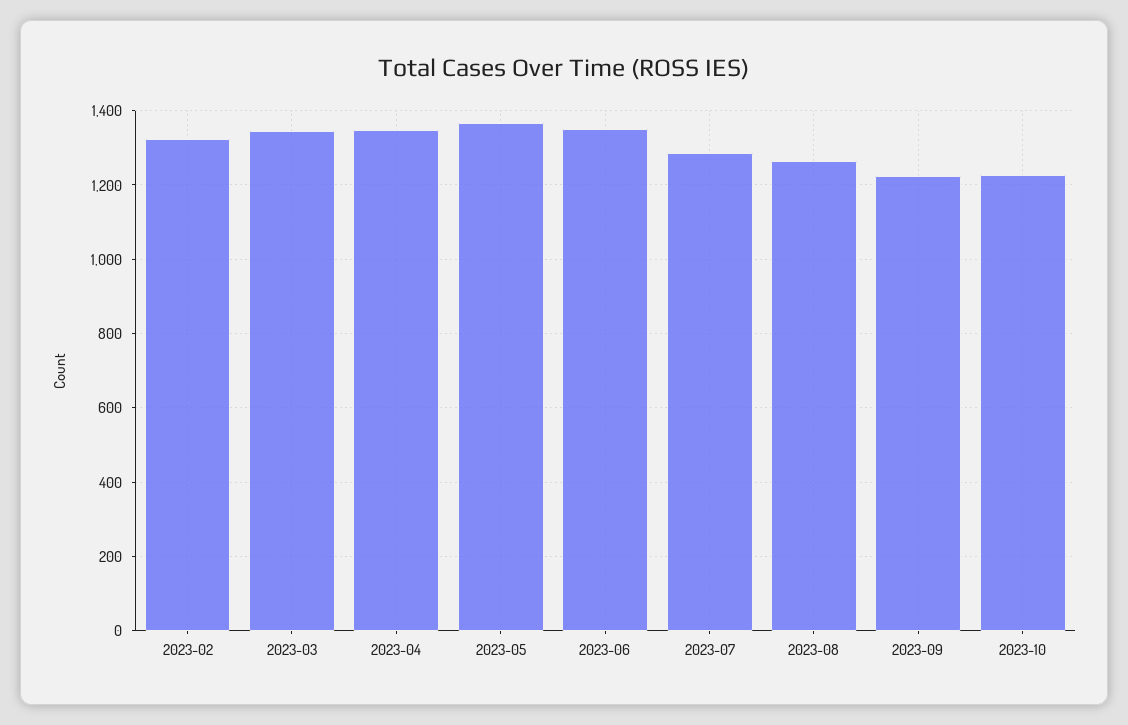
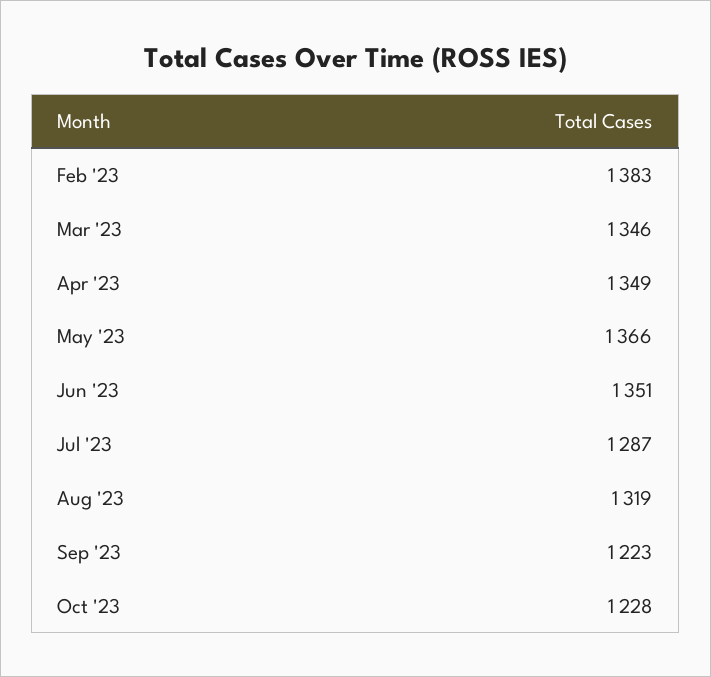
2023-02: 1320 -> 1383
2023-08: 1260 -> 1319

